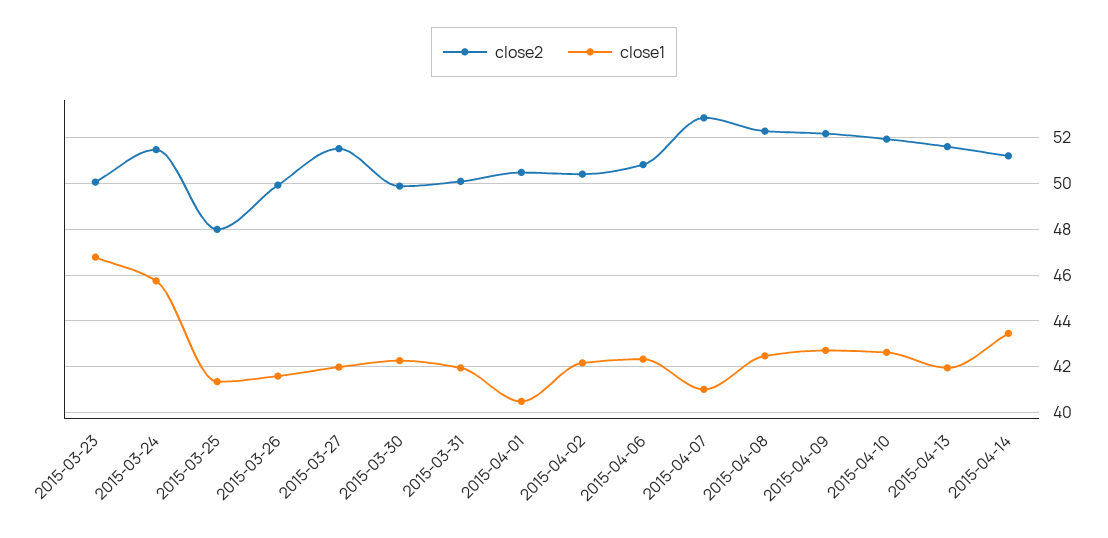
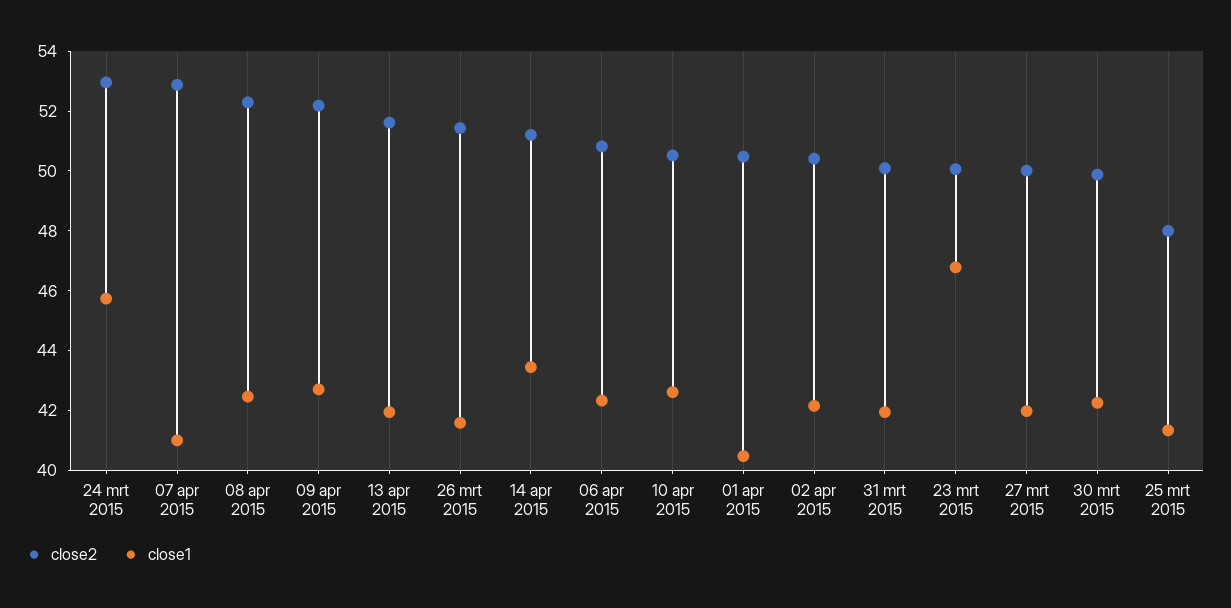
close2, 2015-03-24: 51.5 -> 53
close2, 2015-03-26: 50 -> 51.5
close2, 2015-03-27: 51.5 -> 50
close2, 2015-04-10: 52 -> 50.5

